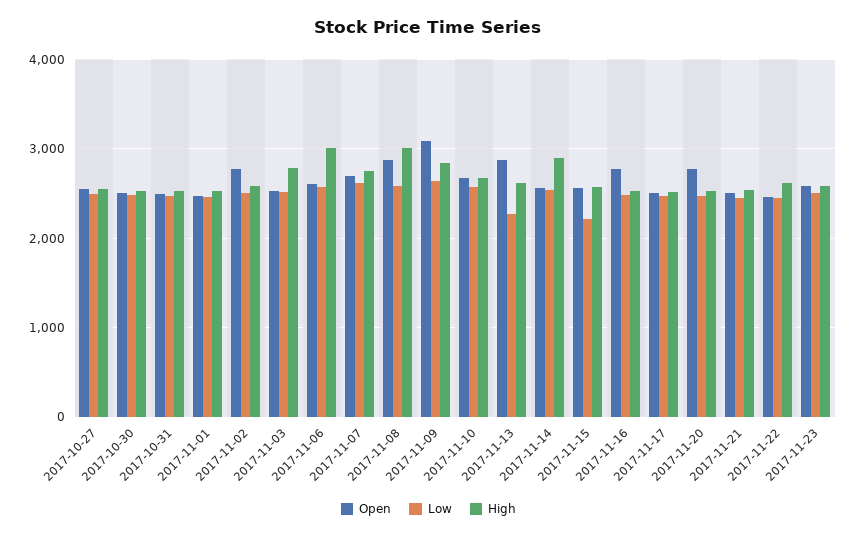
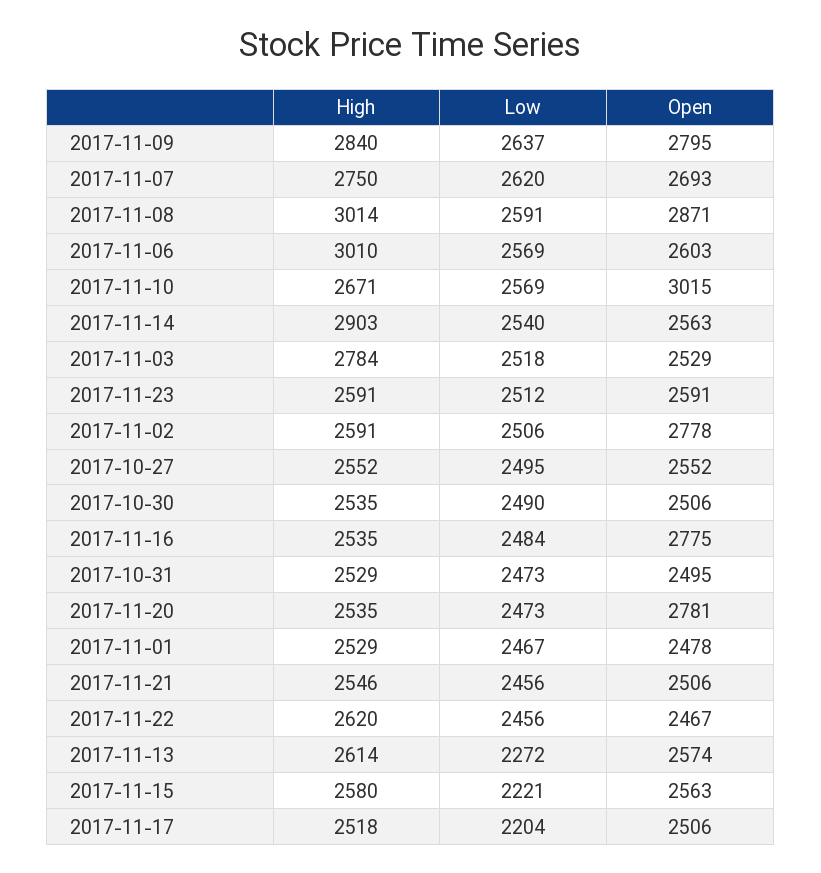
Open, 2017-11-09: 3100 -> 2795
Open, 2017-11-10: 2700 -> 3015
Open, 2017-11-13: 2900 -> 2574
Low, 2017-11-17: 2500 -> 2204

